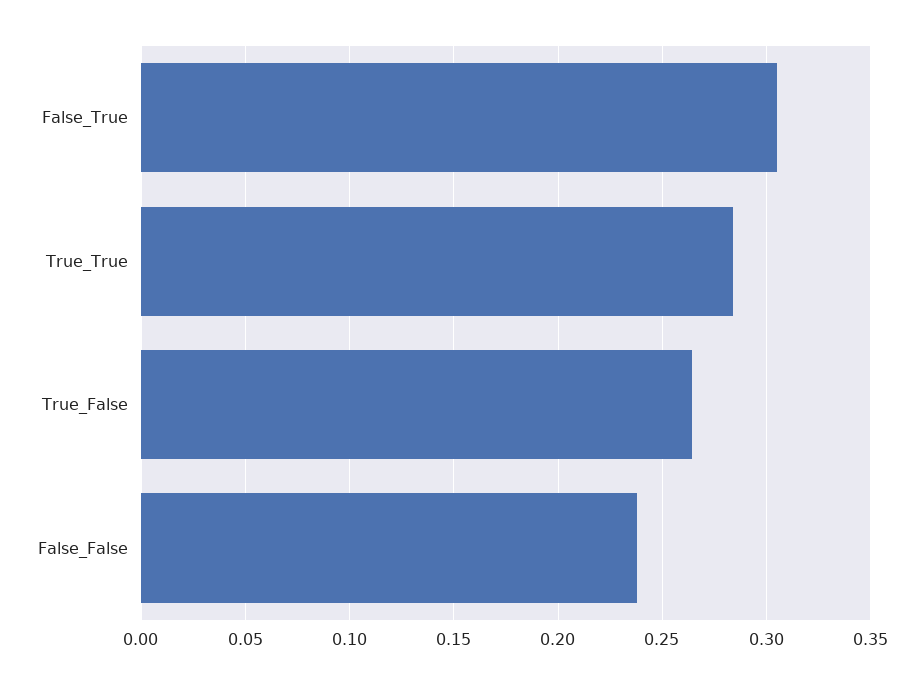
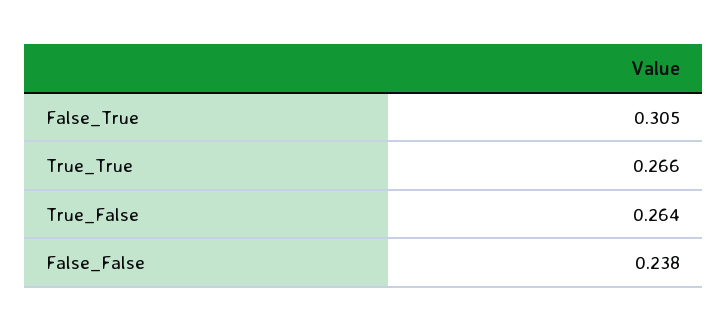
True_True: 0.285 -> 0.266

